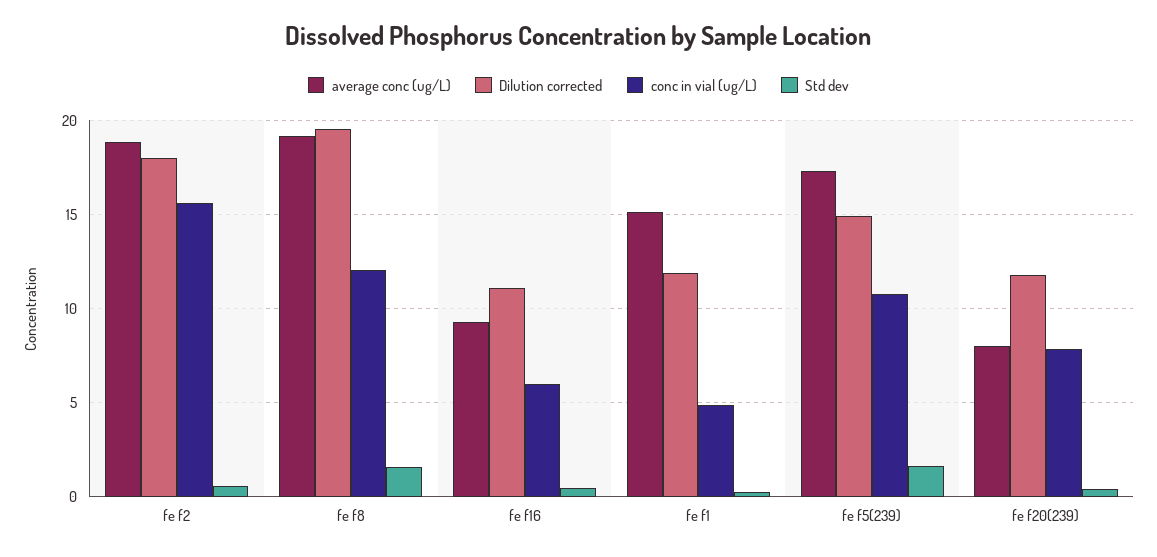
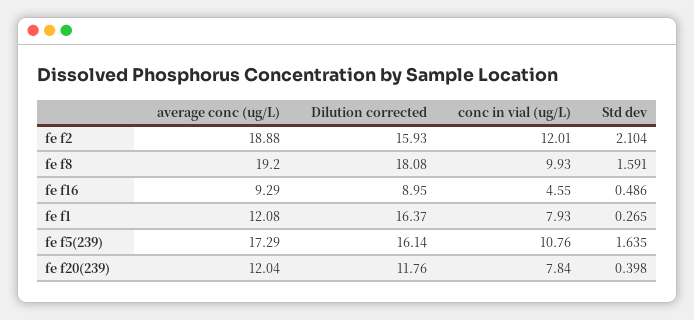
Dilution corrected, fe f2: 18 -> 15.93
conc in vial (ug/L), fe f2: 15.5 -> 12.01
Std dev, fe f2: 0.5 -> 2.104
Dilution corrected, fe f8: 19.5 -> 18.08
conc in vial (ug/L), fe f8: 12 -> 9.93
Dilution corrected, fe f16: 11 -> 8.95
conc in vial (ug/L), fe f16: 6 -> 4.55
average conc (ug/L), fe f1: 15 -> 12.08
Dilution corrected, fe f1: 12 -> 16.37
conc in vial (ug/L), fe f1: 5 -> 7.93
Dilution corrected, fe f5(239): 15 -> 16.14
average conc (ug/L), fe f20(239): 8 -> 12.04

